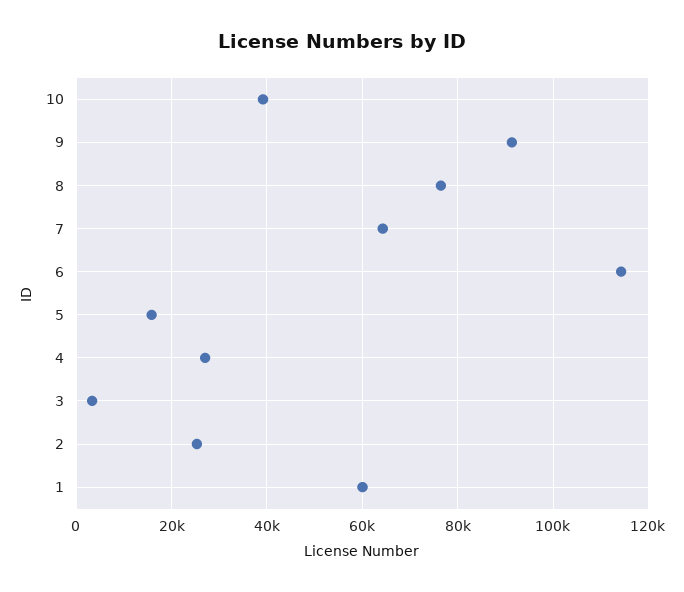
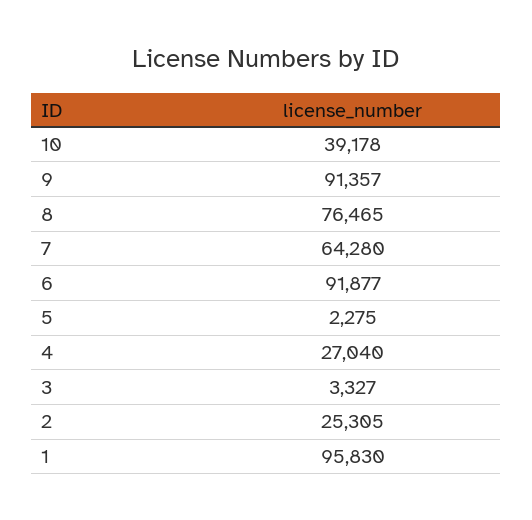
6: 114000 -> 91877
5: 16000 -> 2275
1: 60000 -> 95830

